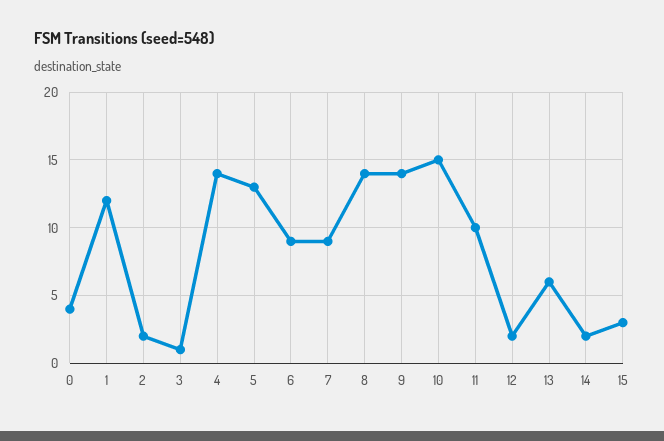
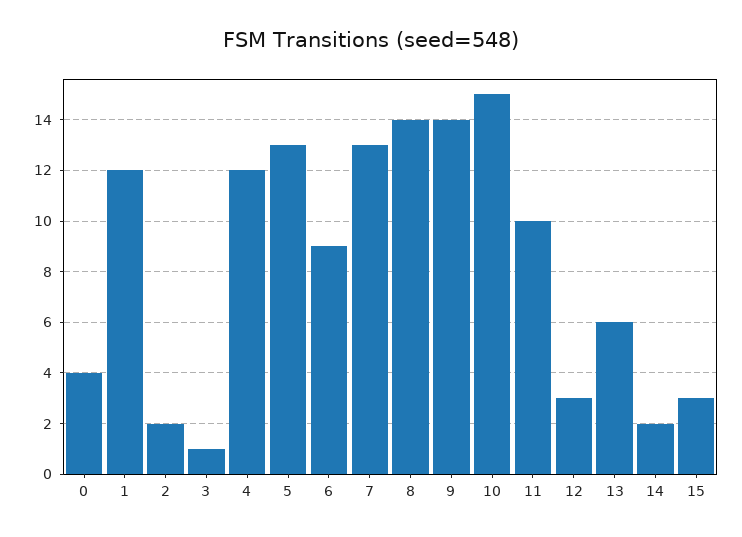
4: 14 -> 12
7: 9 -> 13
12: 2 -> 3

